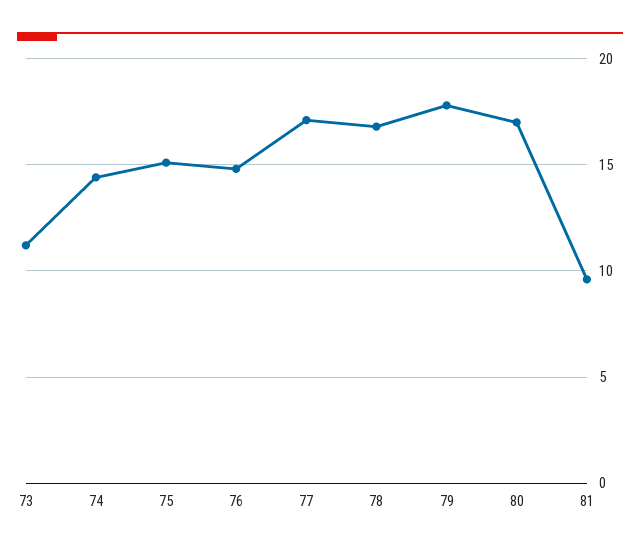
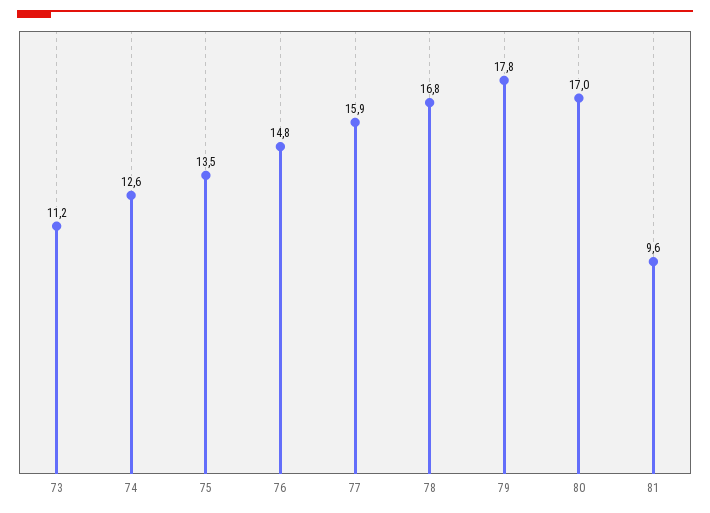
74: 14.5 -> 12.6
75: 15 -> 13.5
77: 17 -> 15.9

